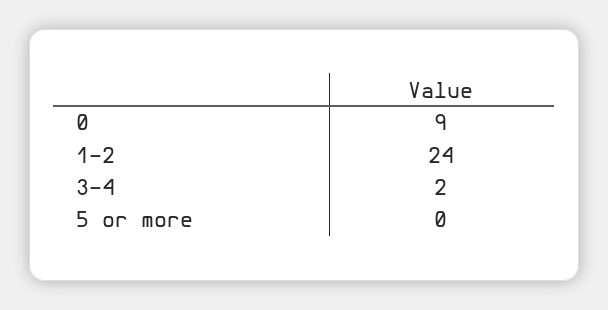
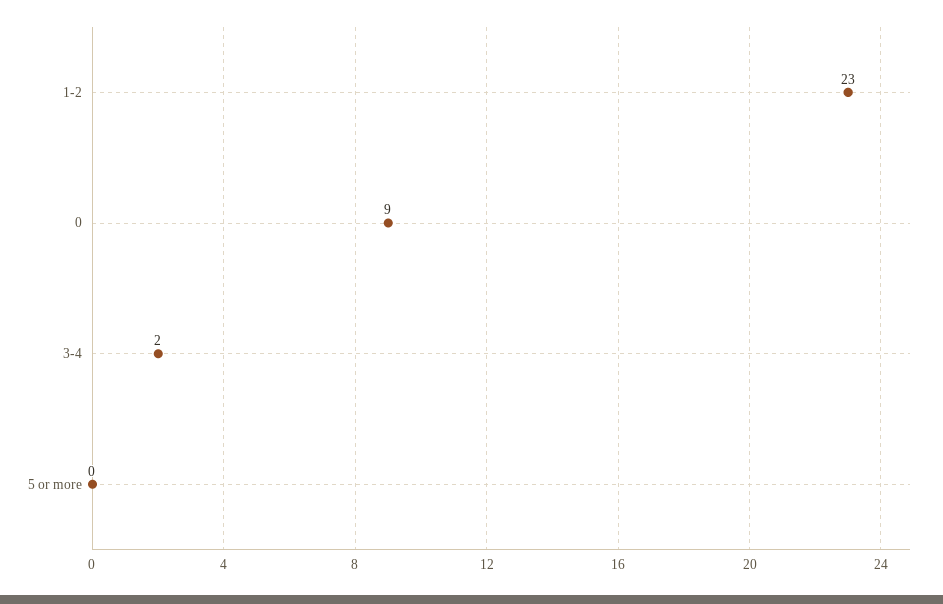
1-2: 24 -> 23

